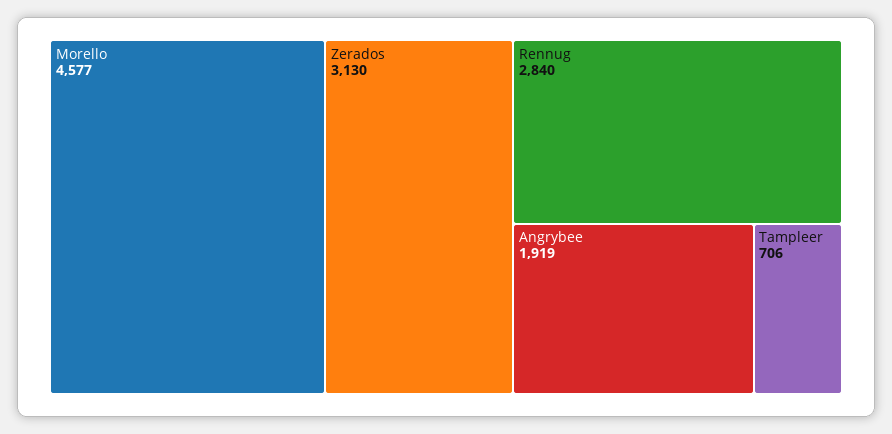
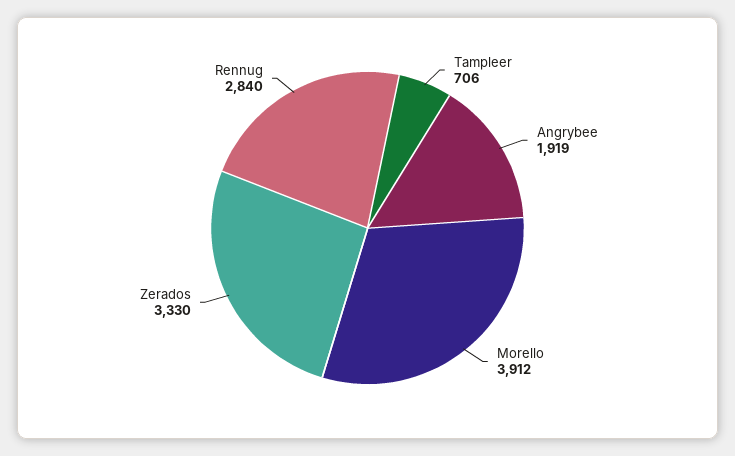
Morello: 4577 -> 3912
Zerados: 3130 -> 3330

